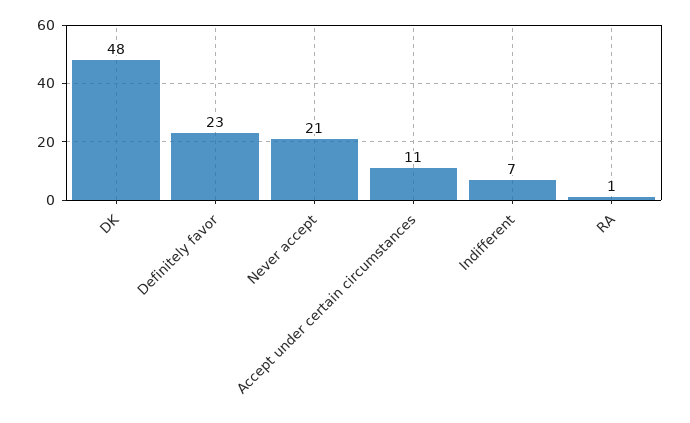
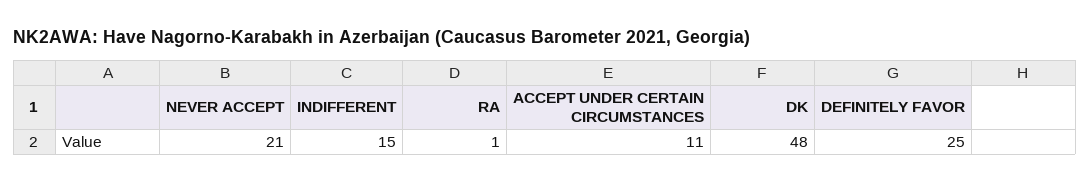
Definitely favor: 23 -> 25
Indifferent: 7 -> 15

